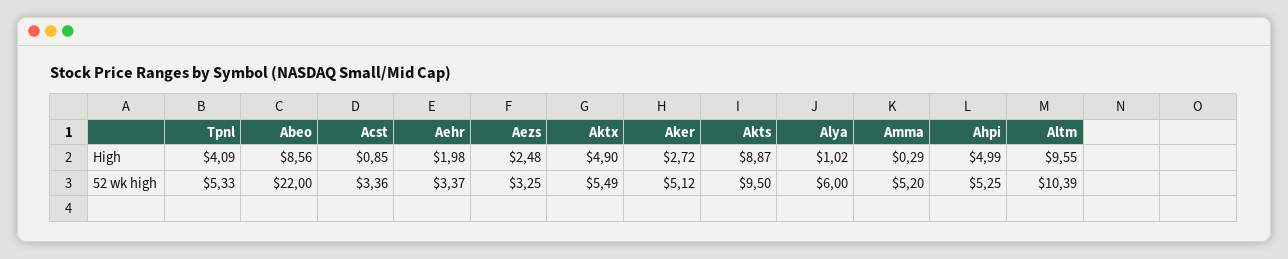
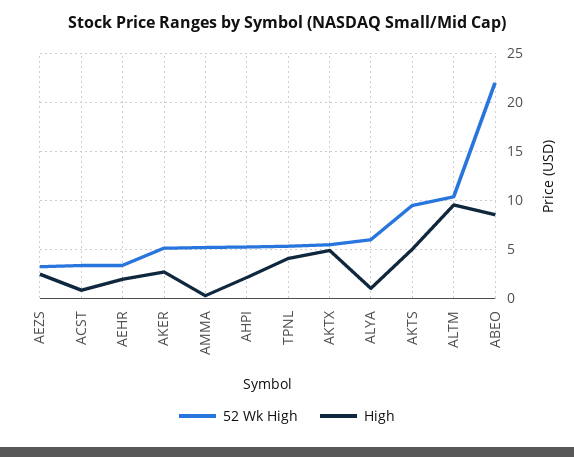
High, Akts: 8.87 -> 5
High, Ahpi: 4.99 -> 2

